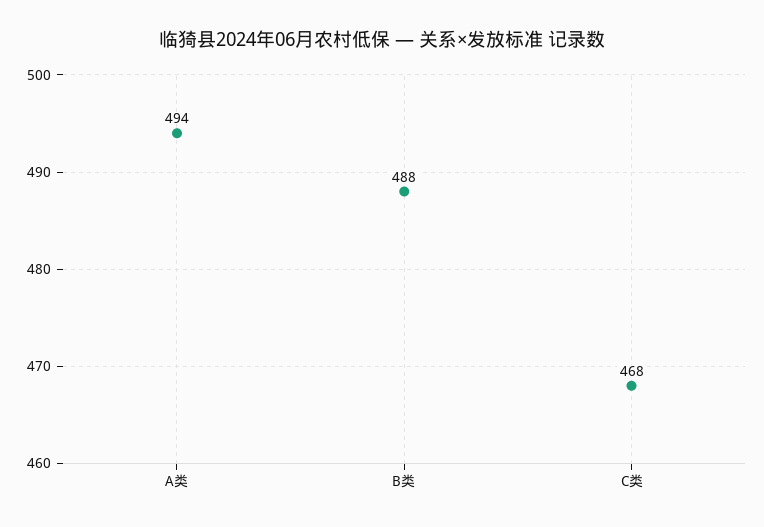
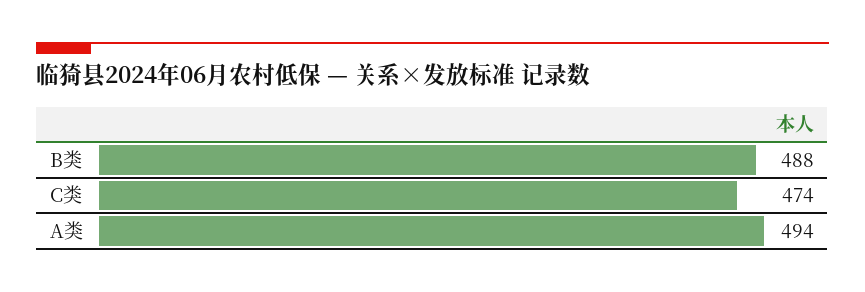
C类: 468 -> 474

